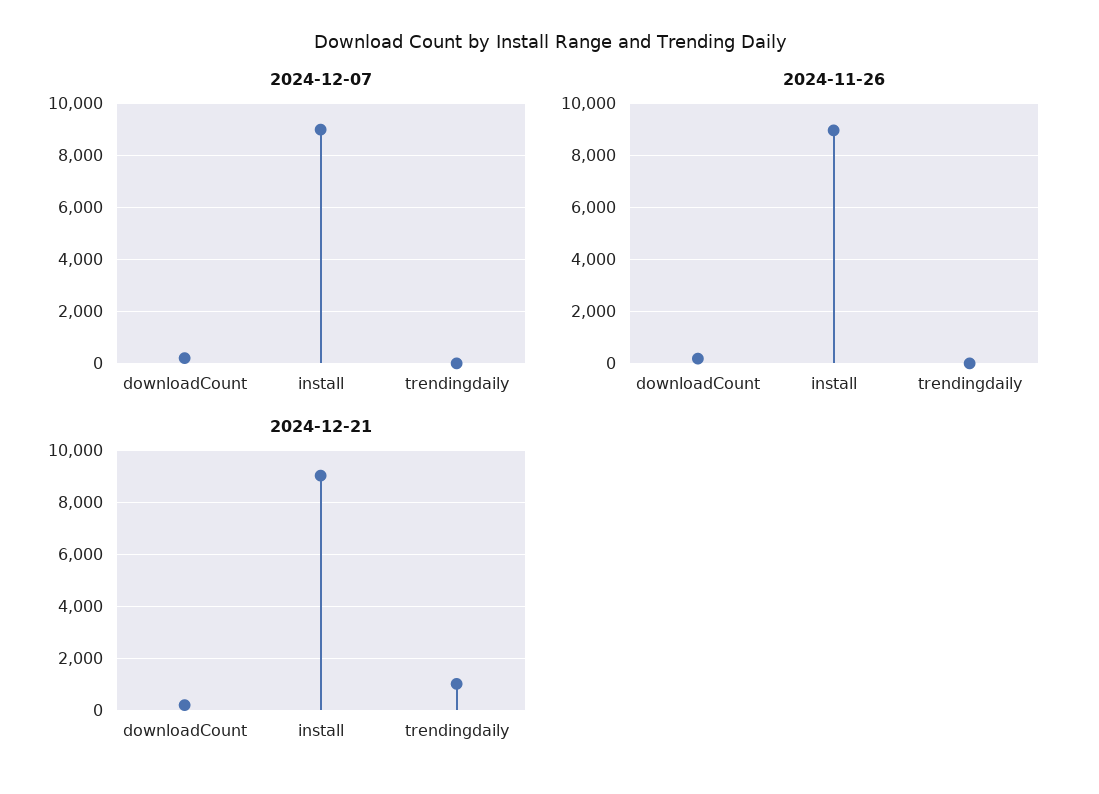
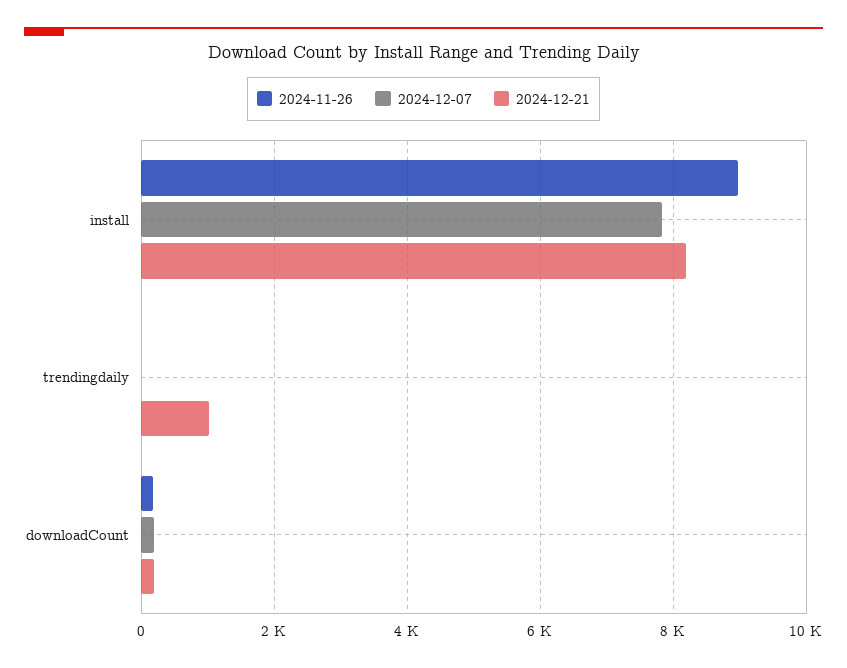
2024-12-07, install: 9000 -> 7800
2024-12-21, install: 9000 -> 8200

